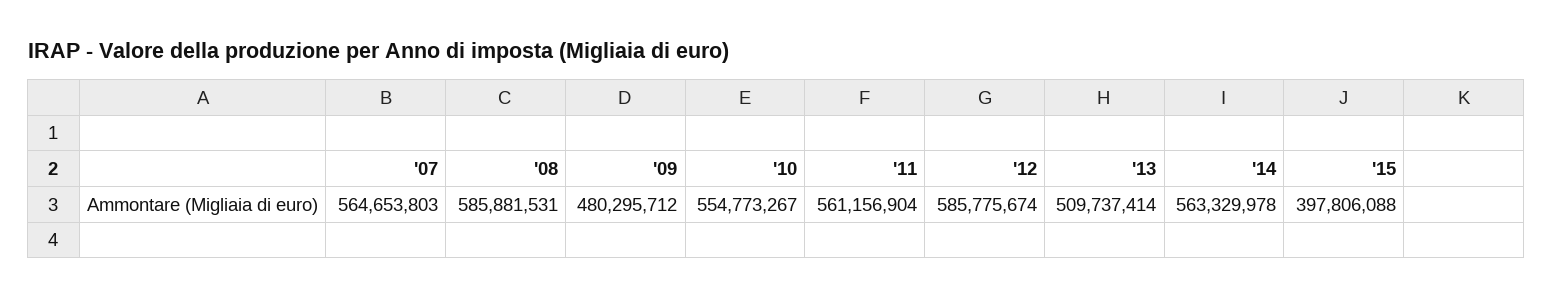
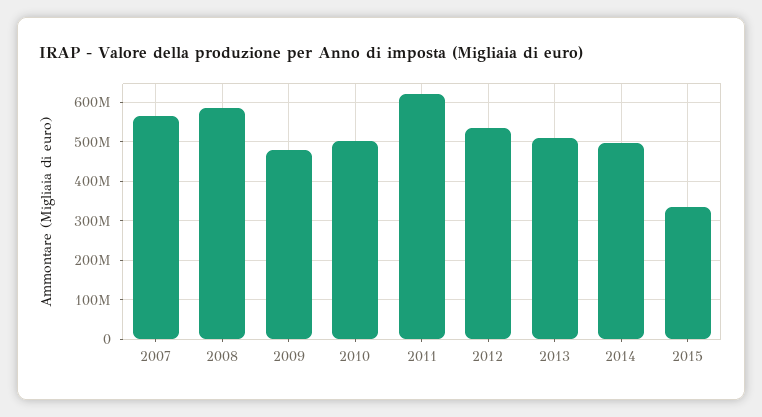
'10: 554773267 -> 500000000
'11: 561156904 -> 620000000
'12: 585775674 -> 540000000
'14: 563329978 -> 500000000
'15: 397806088 -> 340000000

